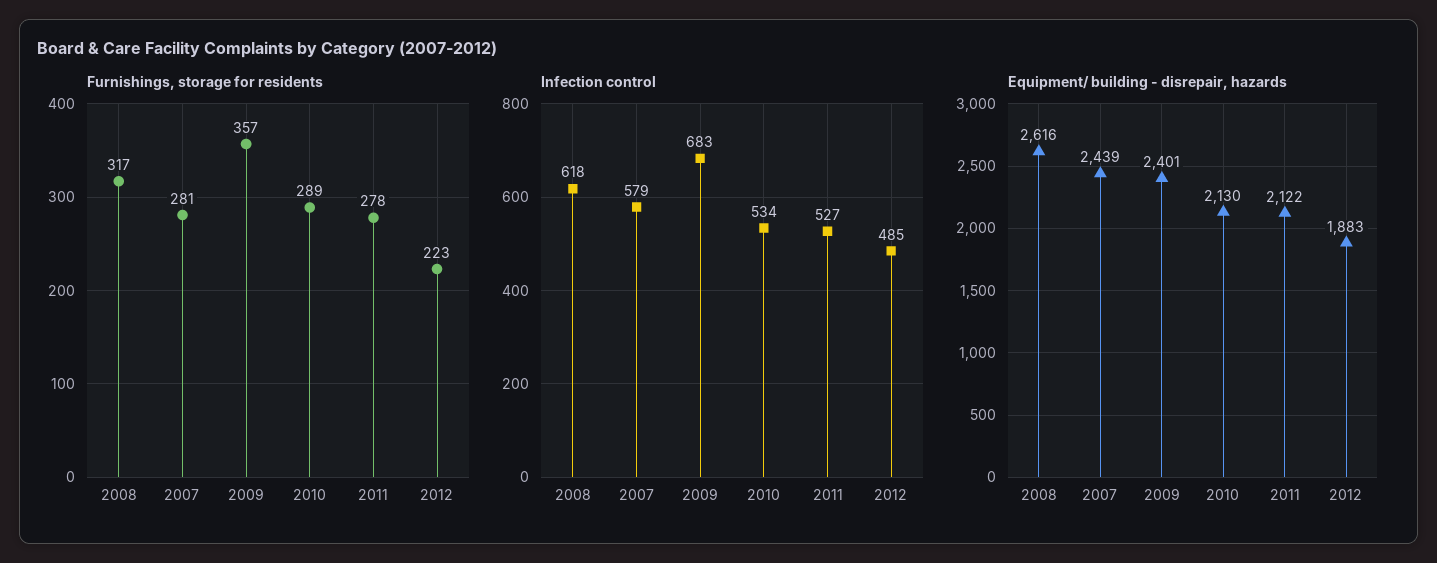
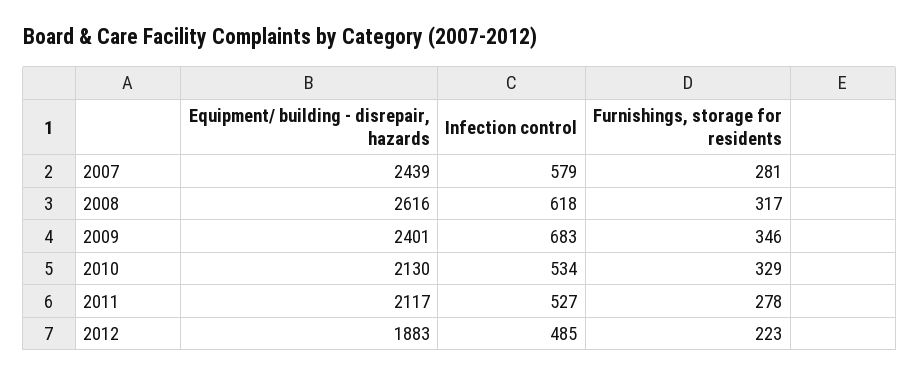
Furnishings, storage for residents, 2009: 357 -> 346
Furnishings, storage for residents, 2010: 289 -> 329
Equipment/ building - disrepair, hazards, 2011: 2122 -> 2117

